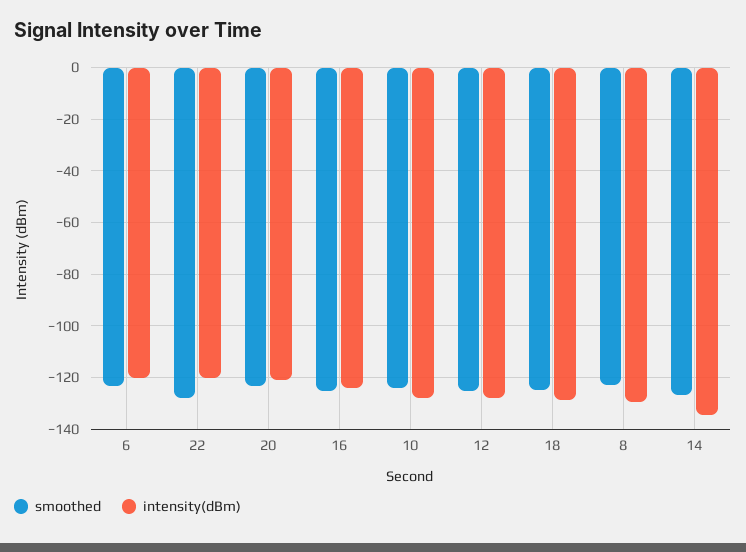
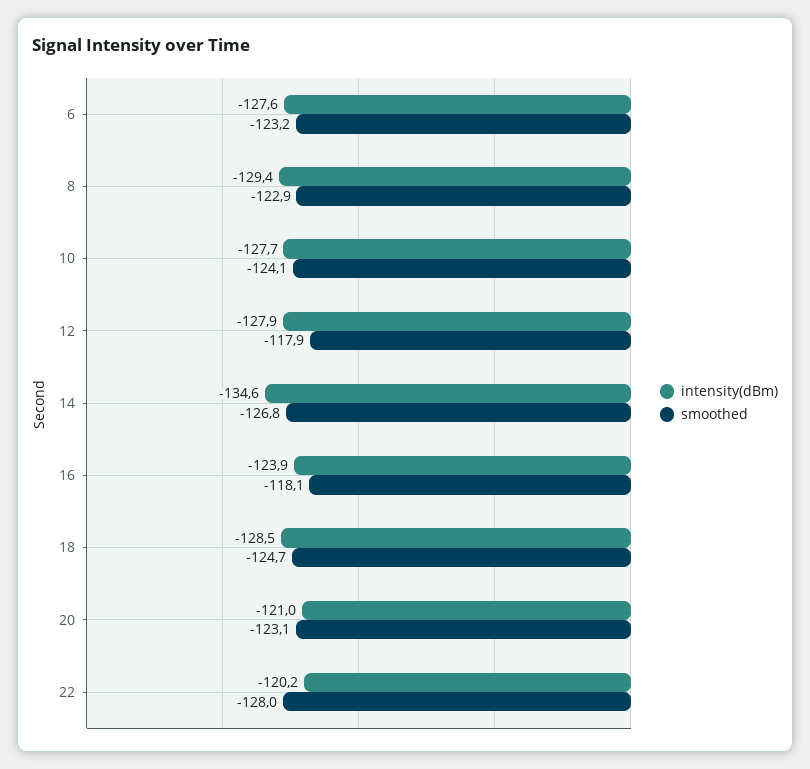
intensity(dBm), 6: -120 -> -127.6
smoothed, 16: -125 -> -118.1
smoothed, 12: -125 -> -117.9

